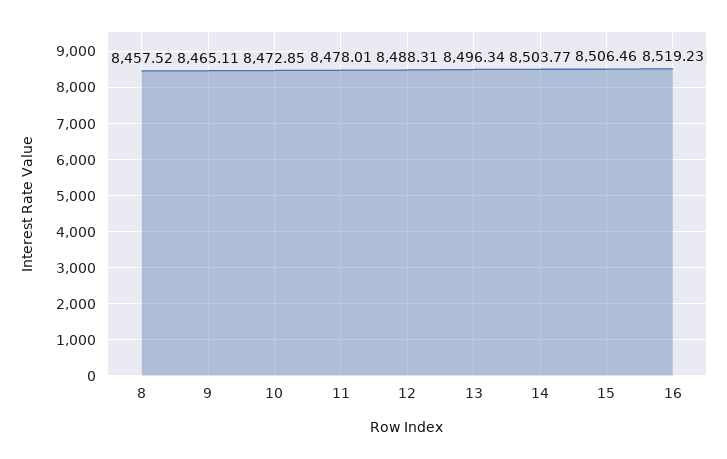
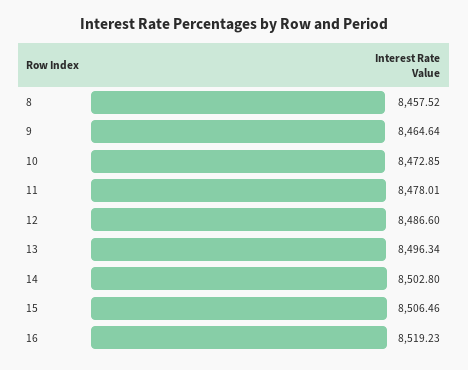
9: 8465.11 -> 8464.64
12: 8488.31 -> 8486.6
14: 8503.77 -> 8502.8

